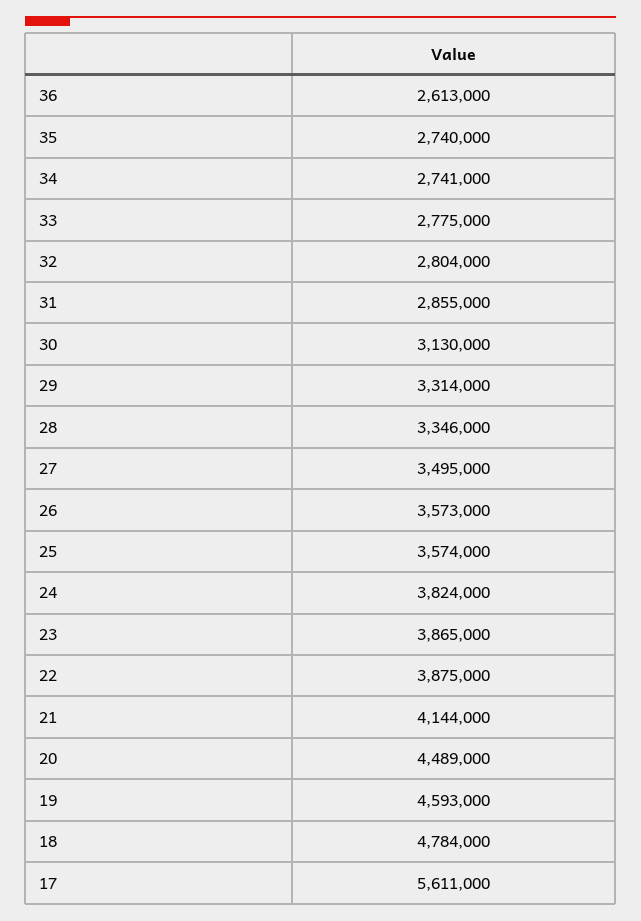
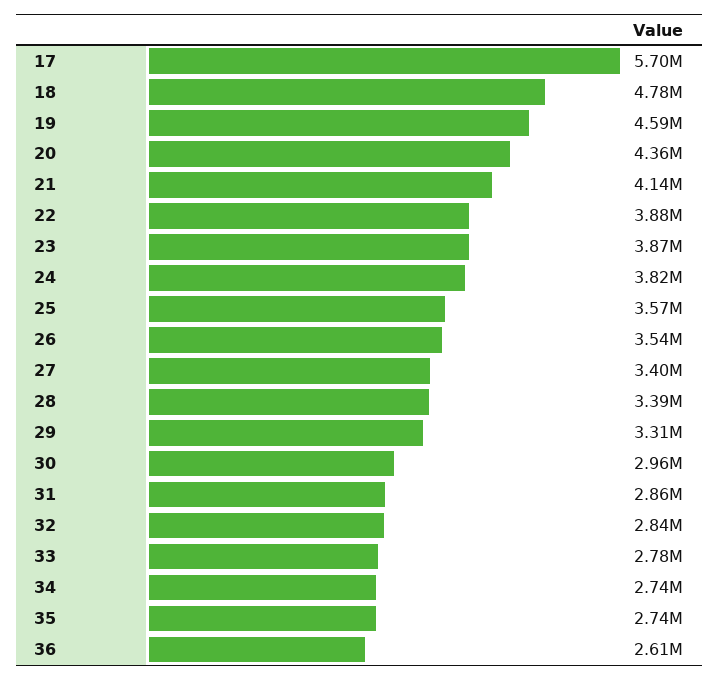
32: 2804000 -> 2840000
30: 3130000 -> 2960000
28: 3346000 -> 3390000
27: 3495000 -> 3400000
26: 3573000 -> 3540000
20: 4489000 -> 4360000
17: 5611000 -> 5700000

